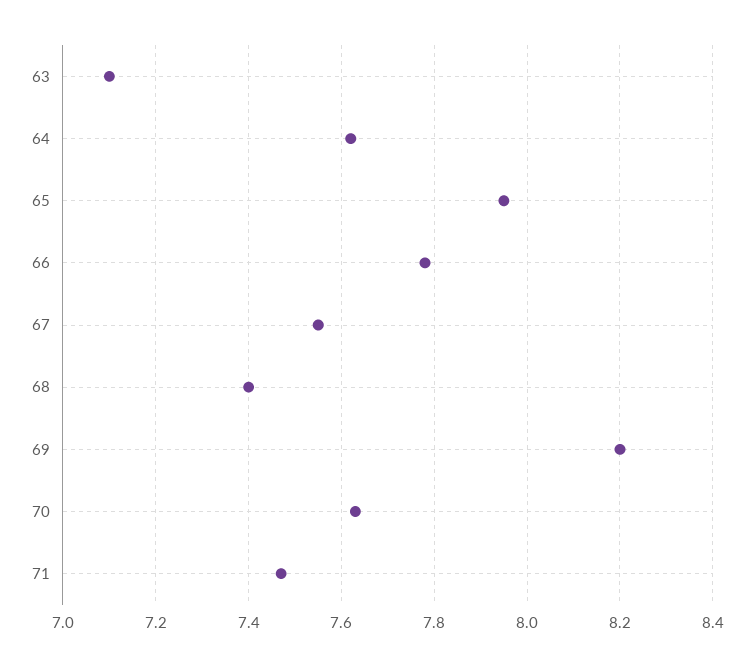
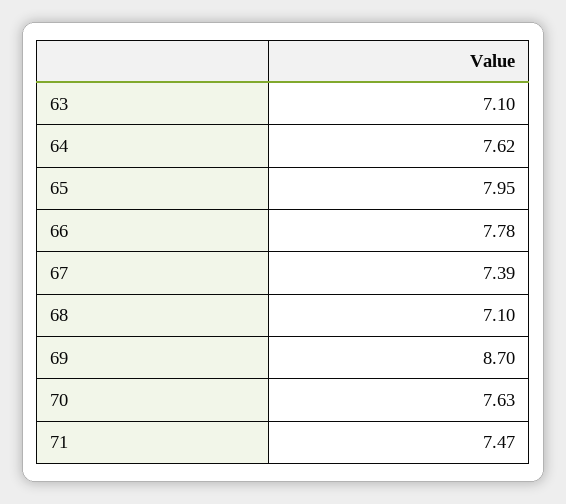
67: 7.55 -> 7.39
68: 7.4 -> 7.1
69: 8.2 -> 8.7

